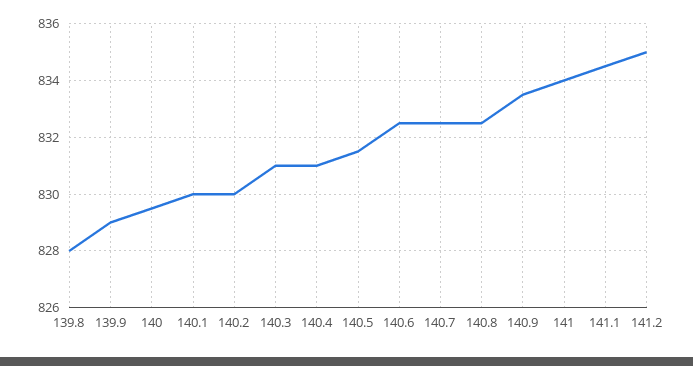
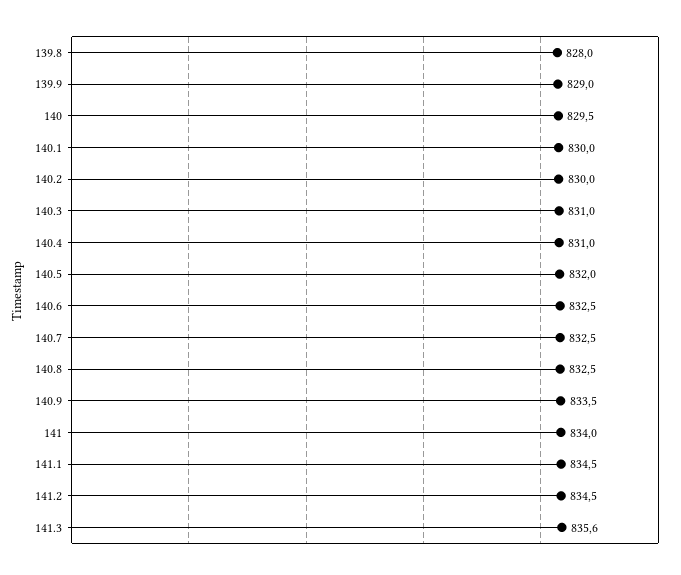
140.5: 831.5 -> 832
141.2: 835 -> 834.5
141.3: none -> 835.6

